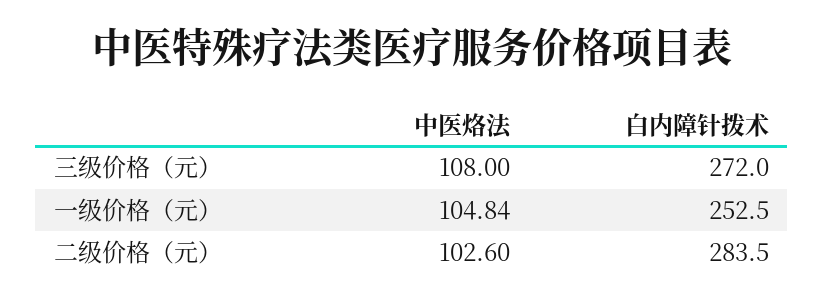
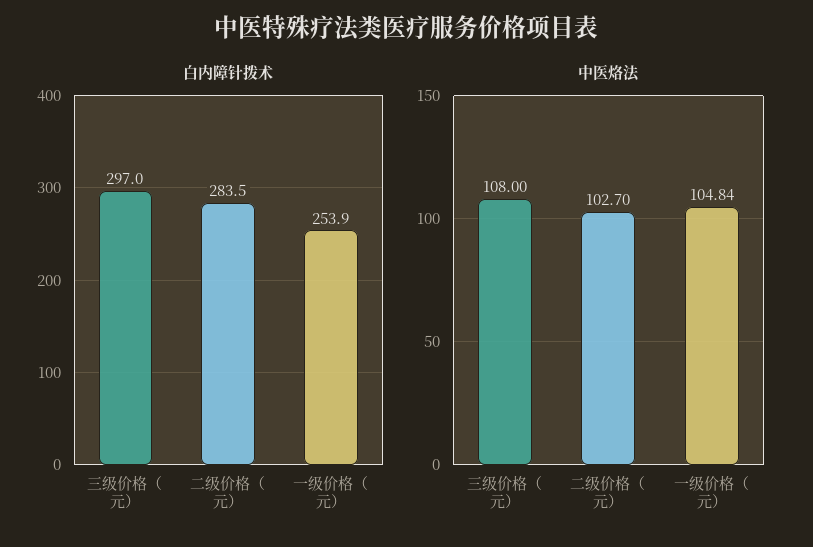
白内障针拨术, 三级价格（元）: 272 -> 297
白内障针拨术, 一级价格（元）: 252.5 -> 253.9
中医烙法, 二级价格（元）: 102.6 -> 102.7

